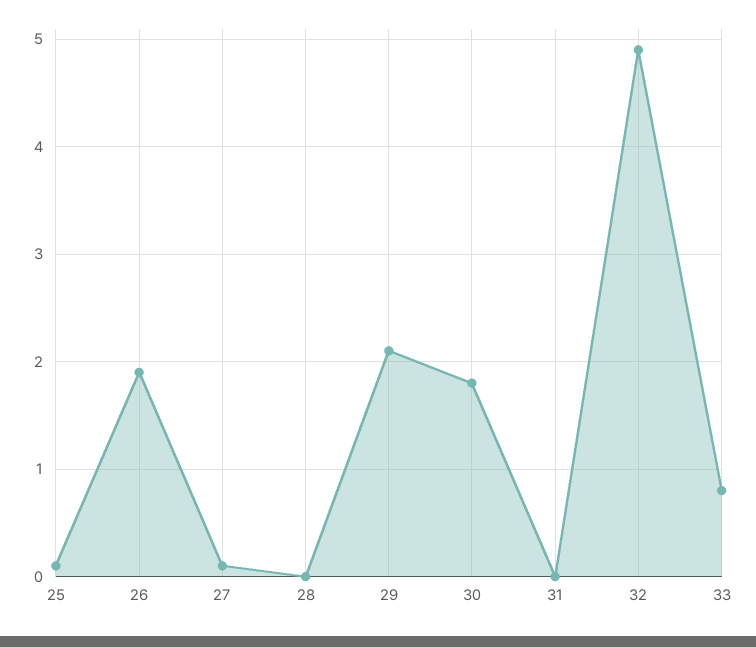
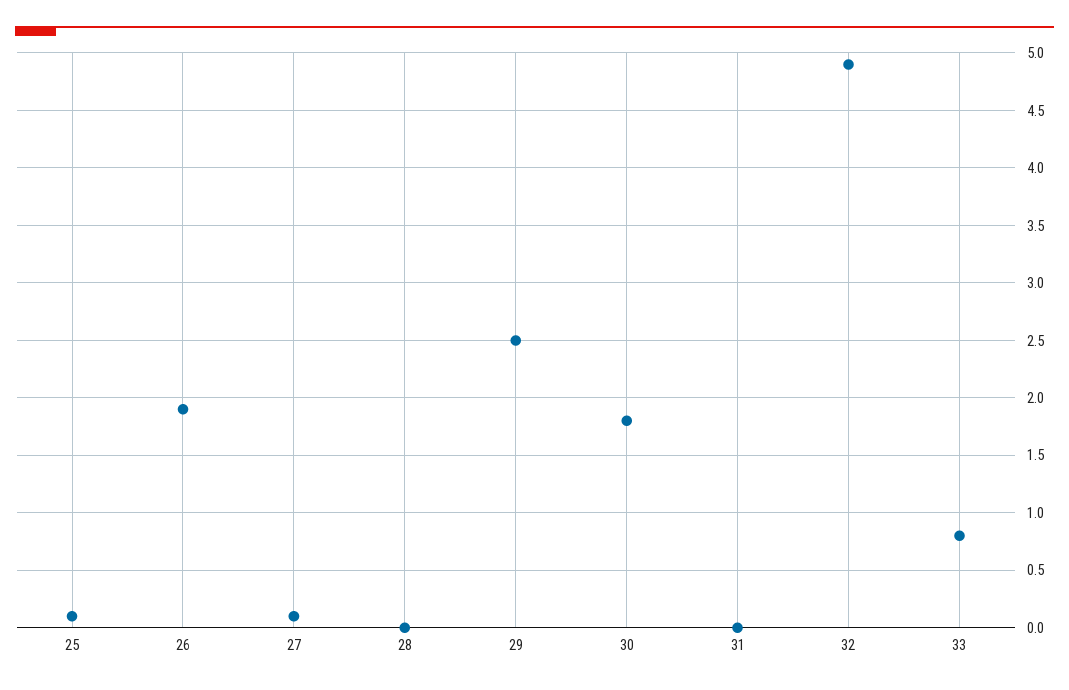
29: 2.1 -> 2.5

